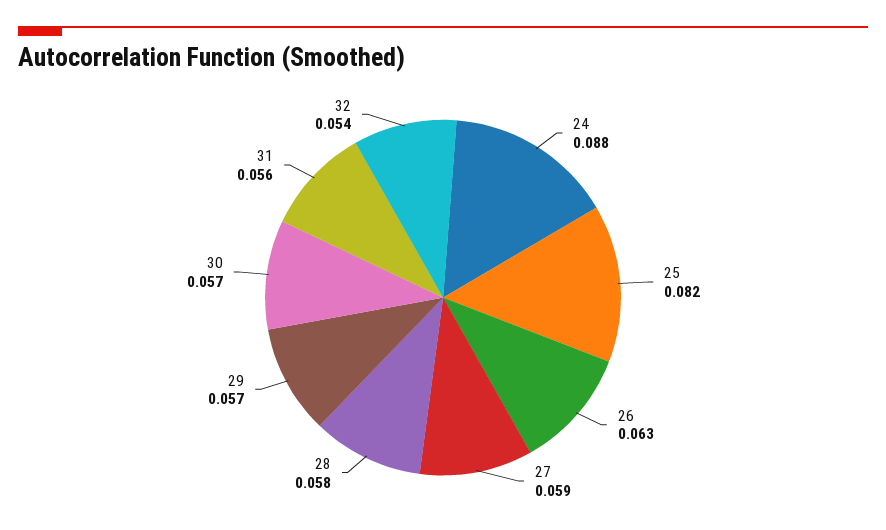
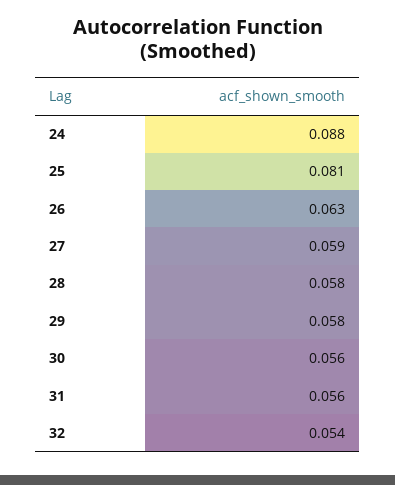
25: 0.082 -> 0.081
29: 0.057 -> 0.058
30: 0.057 -> 0.056

